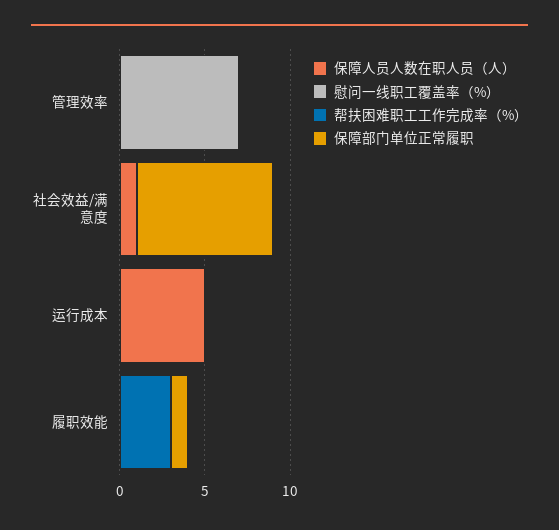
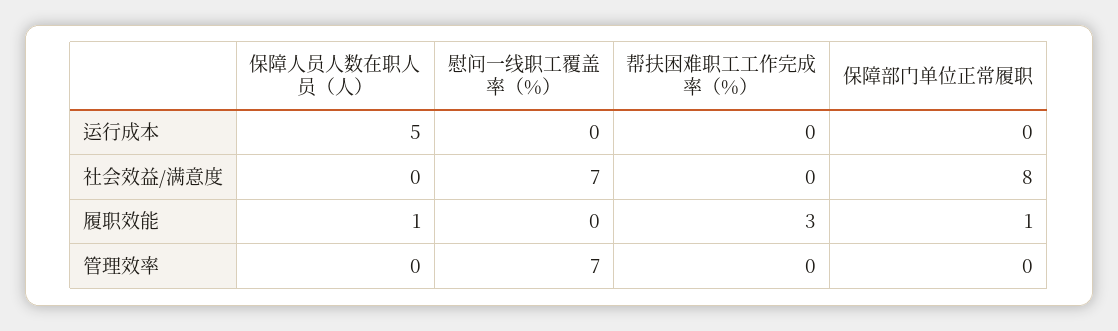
保障人员人数在职人员（人）, 社会效益/满意度: 1 -> 0
慰问一线职工覆盖率（%）, 社会效益/满意度: 0 -> 7
保障人员人数在职人员（人）, 履职效能: 0 -> 1

